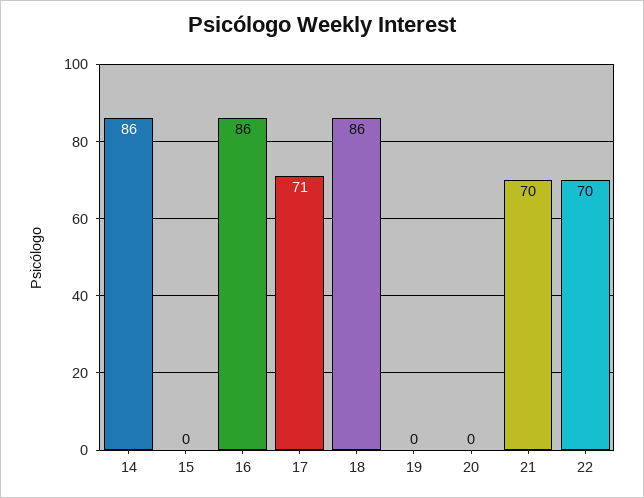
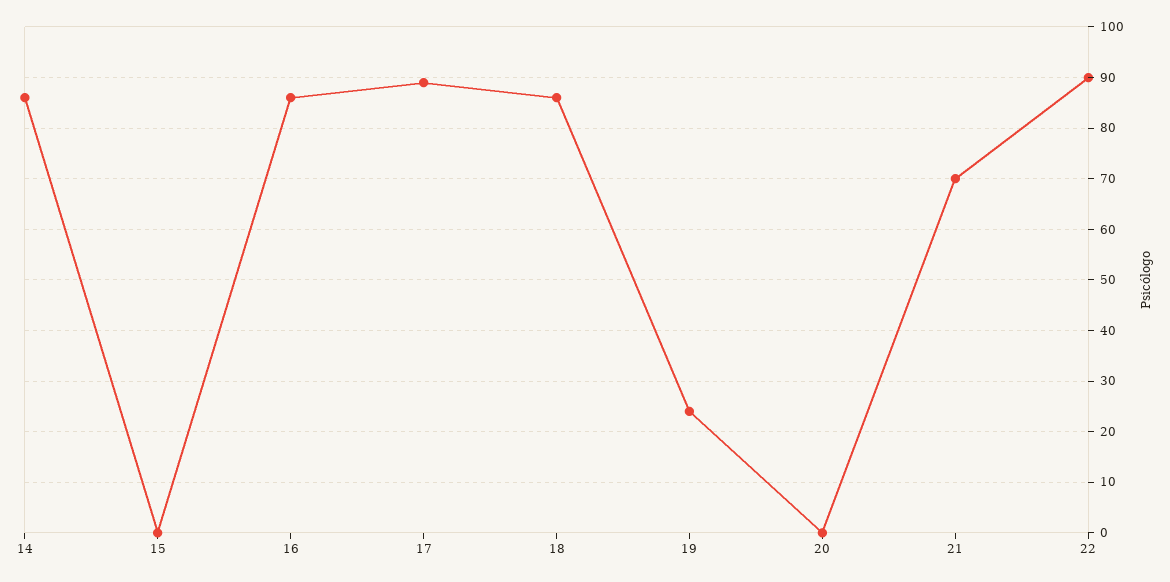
17: 71 -> 90
19: 0 -> 25
22: 70 -> 90

